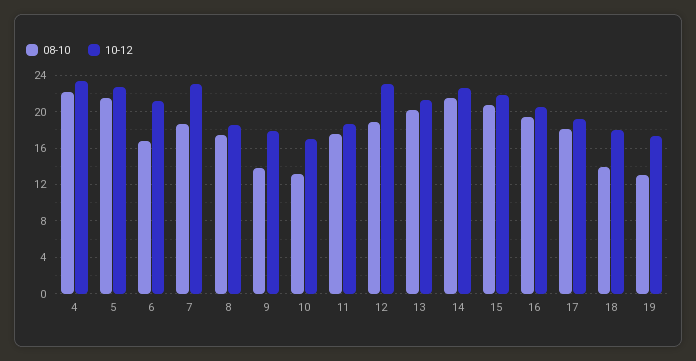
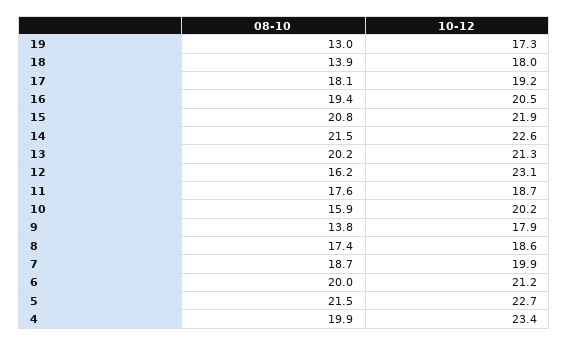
08-10, 4: 22 -> 19.9
08-10, 6: 17 -> 20
10-12, 7: 23 -> 19.9
08-10, 10: 13 -> 15.9
10-12, 10: 17 -> 20.2
08-10, 12: 19 -> 16.2

